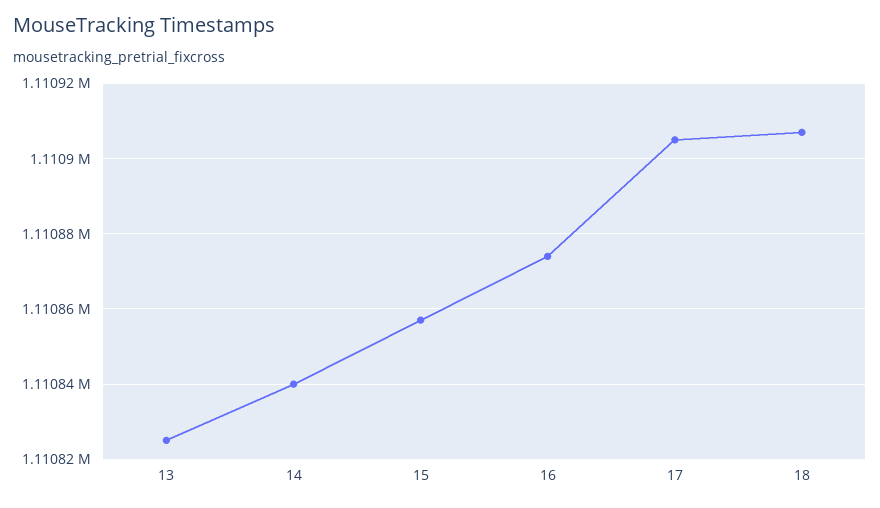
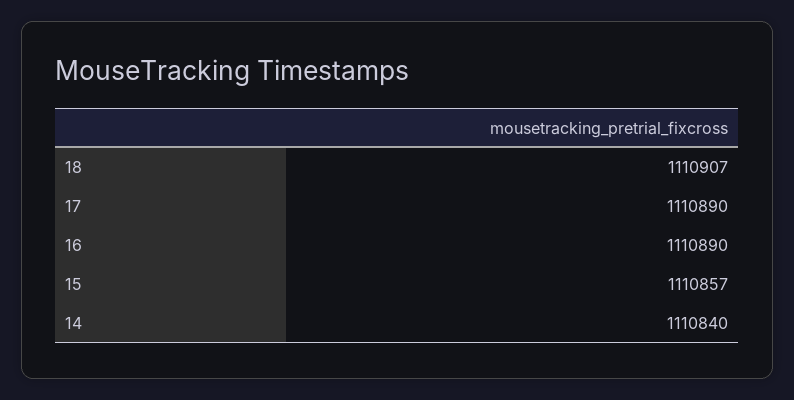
13: 1110825 -> none
16: 1110875 -> 1110890
17: 1110905 -> 1110890

